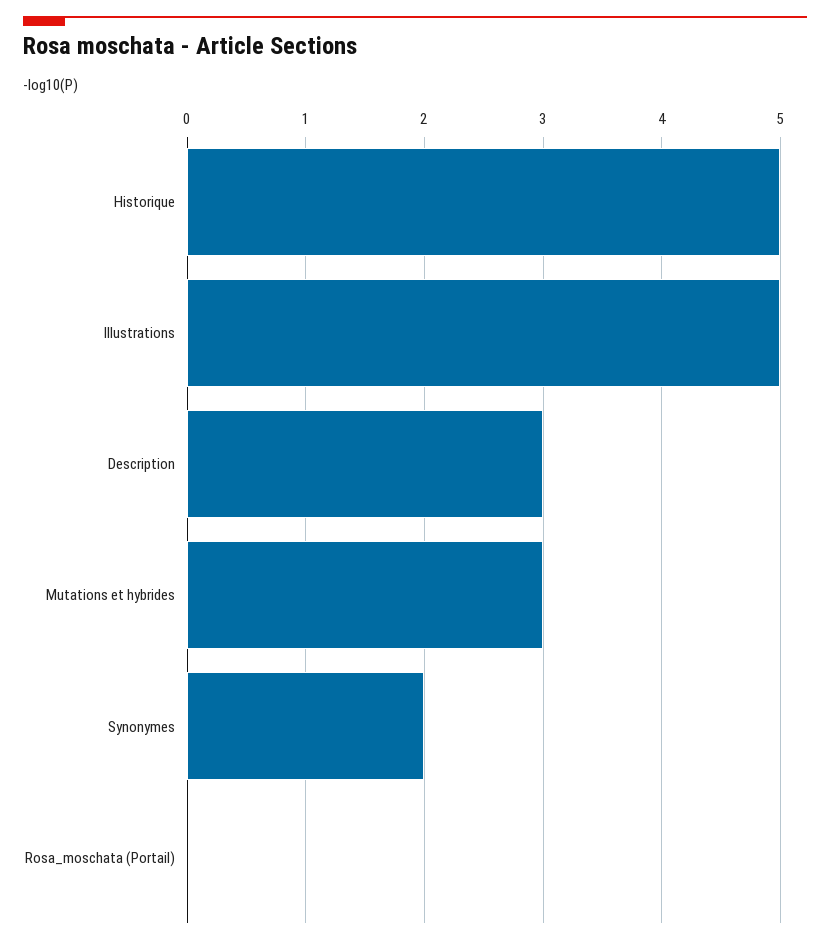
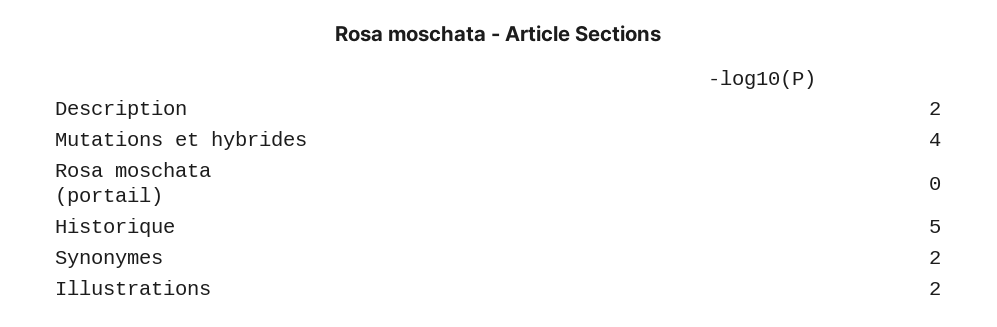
Illustrations: 5 -> 2
Description: 3 -> 2
Mutations et hybrides: 3 -> 4

